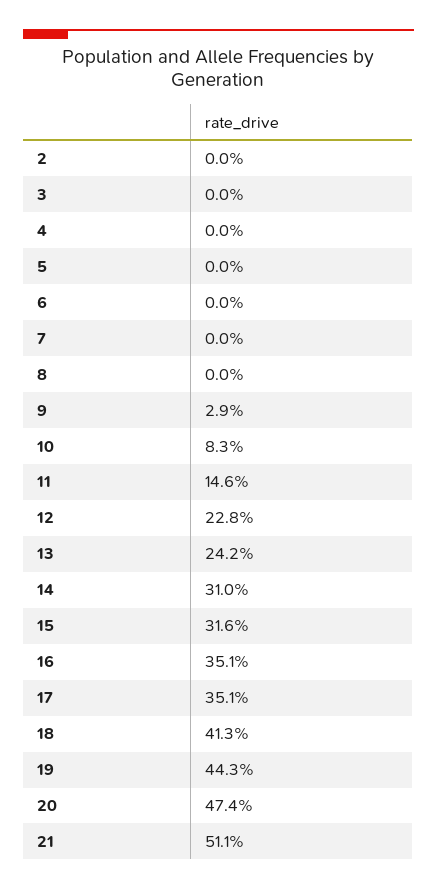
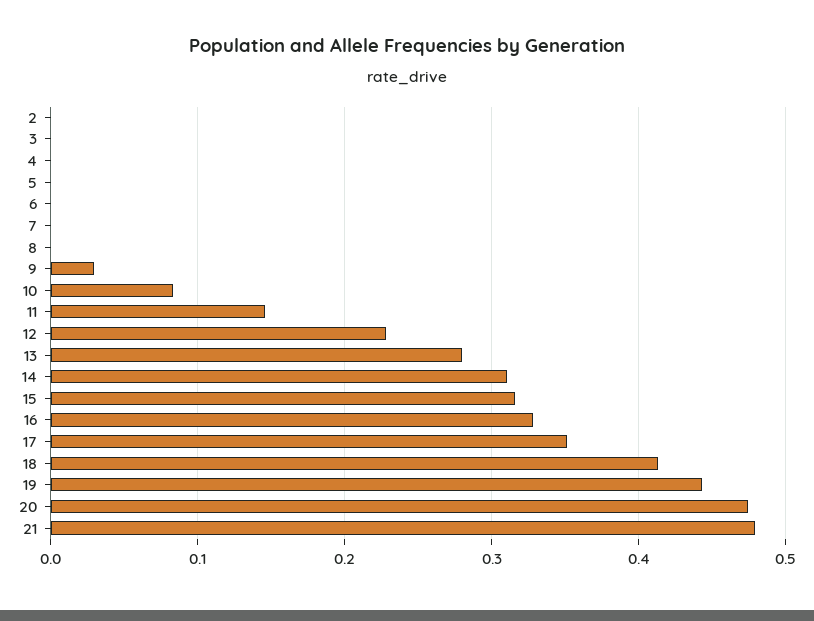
13: 0.242 -> 0.28
16: 0.351 -> 0.33
21: 0.511 -> 0.48

